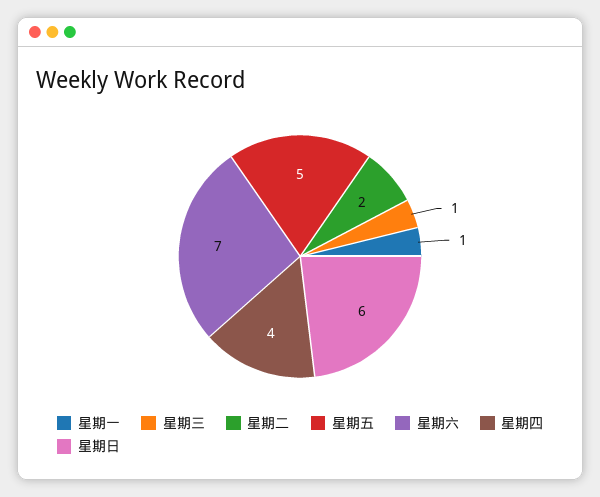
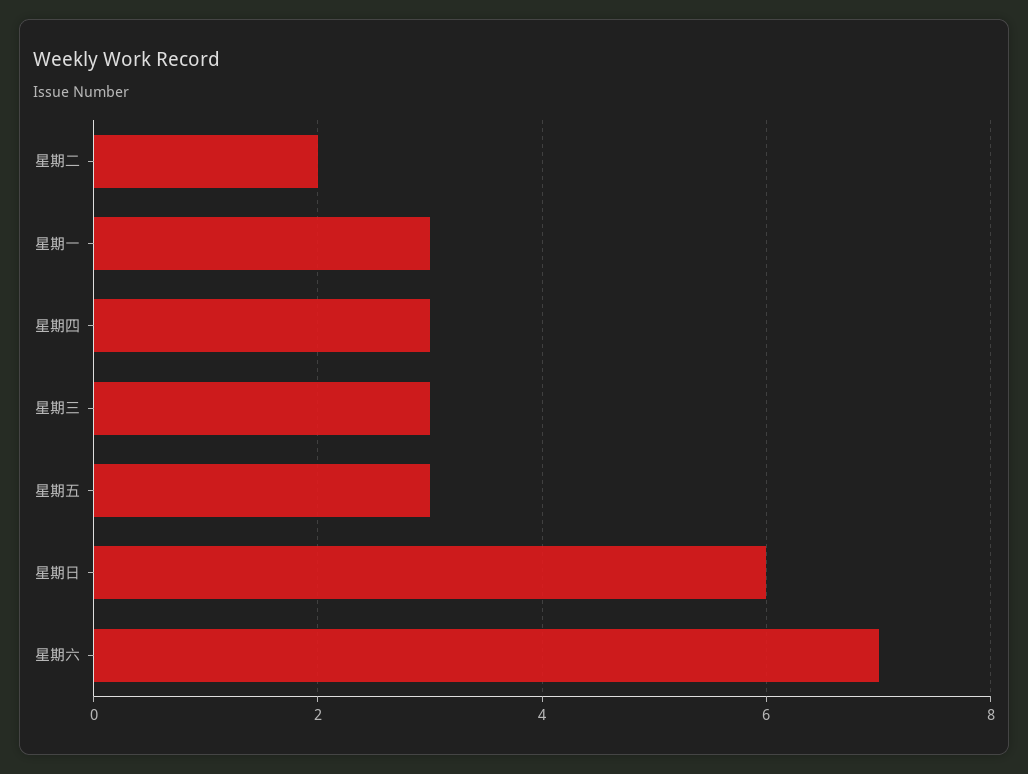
星期一: 1 -> 3
星期三: 1 -> 3
星期五: 5 -> 3
星期四: 4 -> 3

